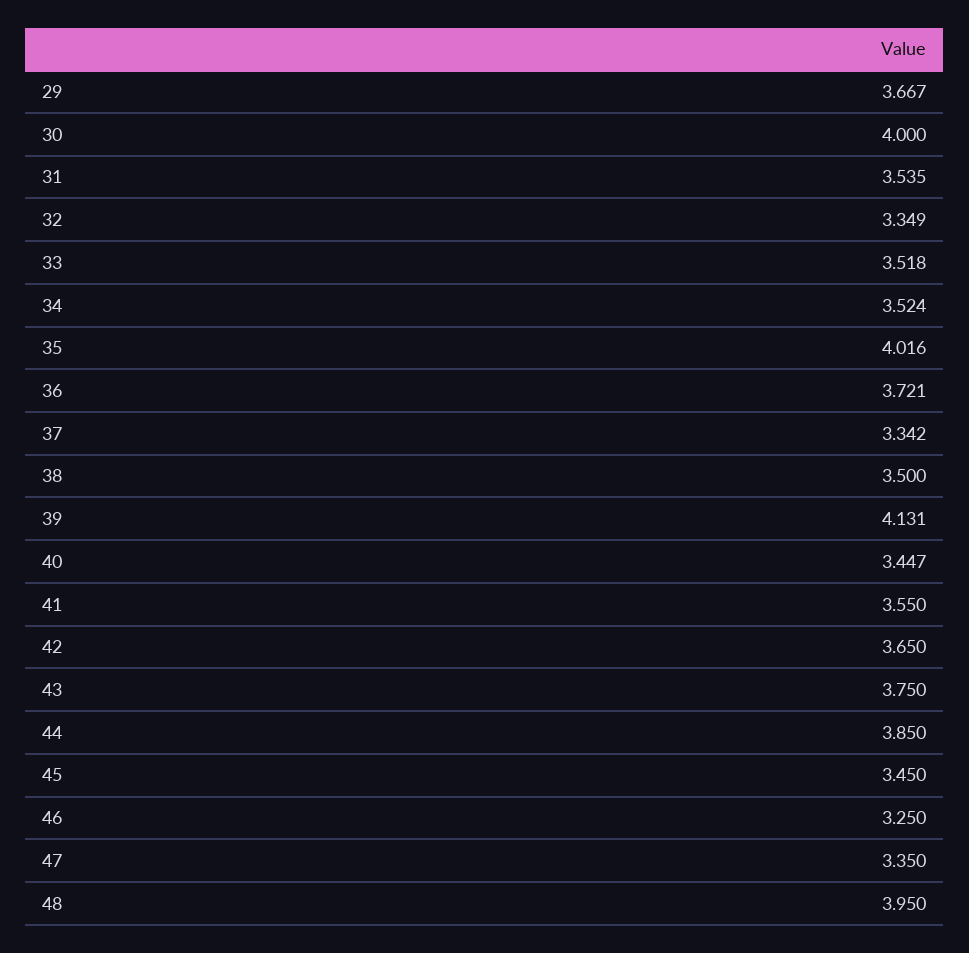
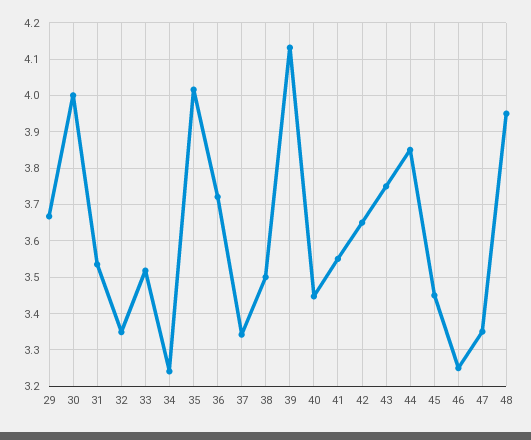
34: 3.524 -> 3.24

